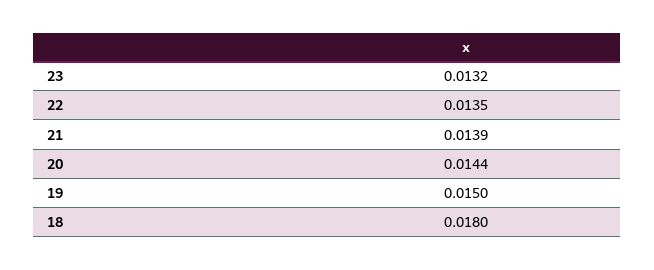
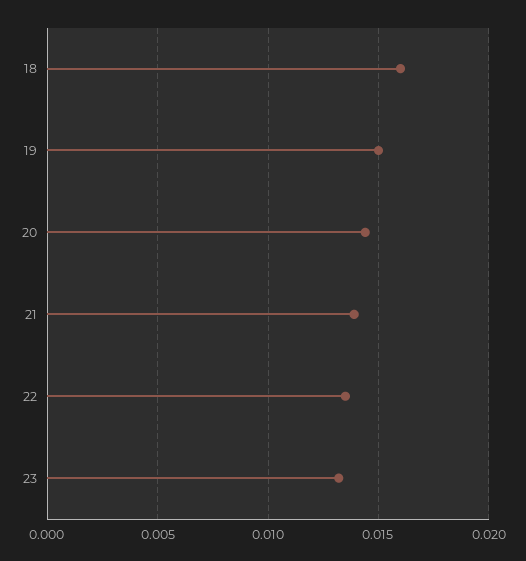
18: 0.018 -> 0.016

